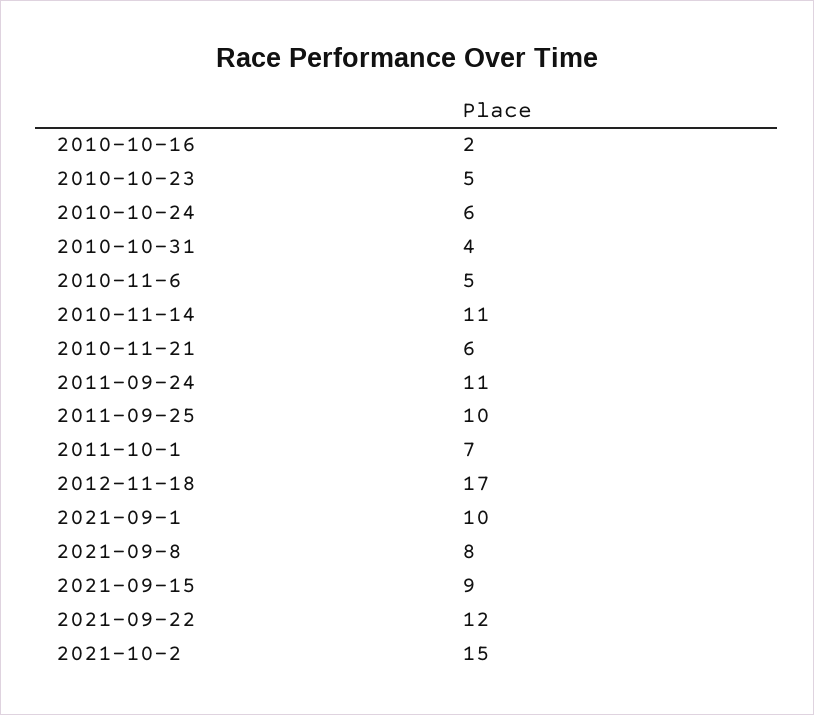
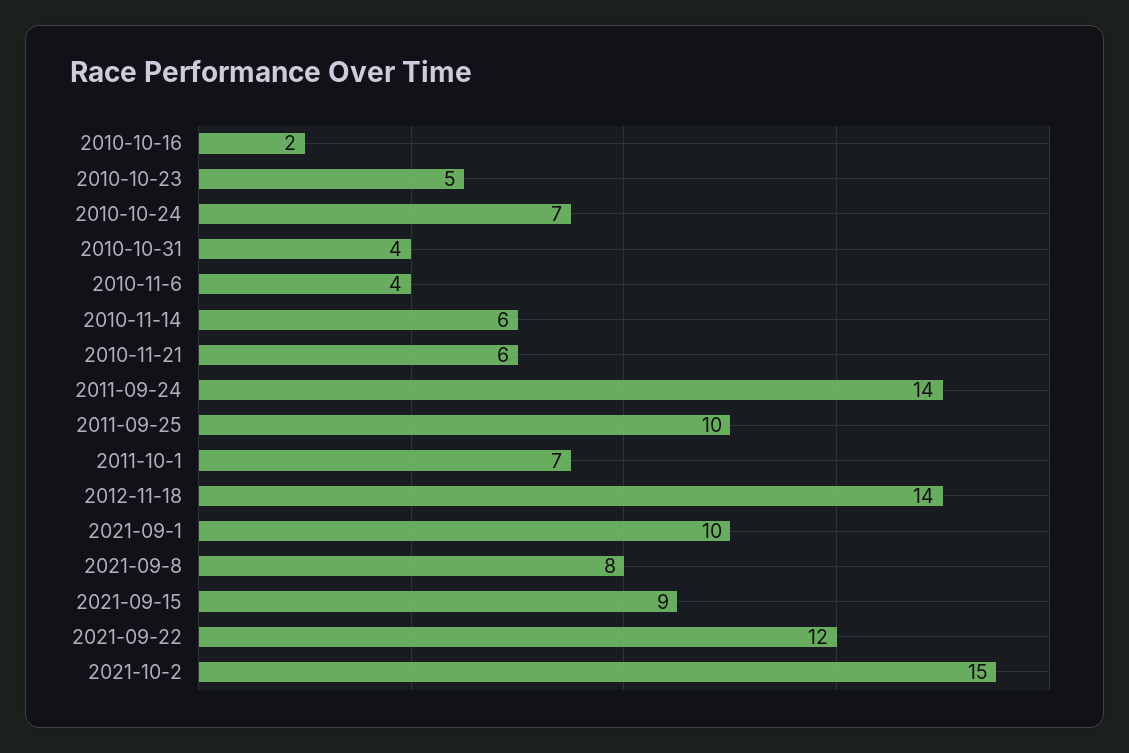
2010-10-24: 6 -> 7
2010-11-6: 5 -> 4
2010-11-14: 11 -> 6
2011-09-24: 11 -> 14
2012-11-18: 17 -> 14

